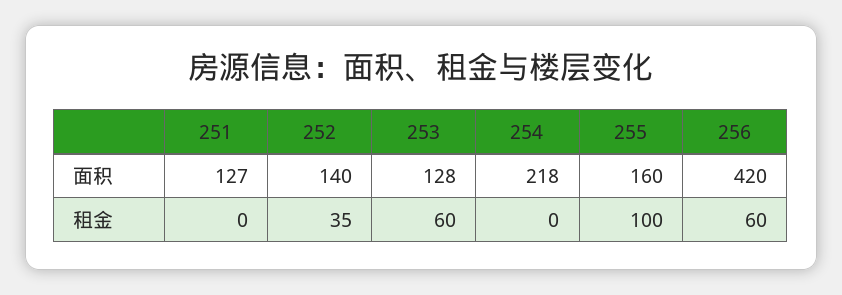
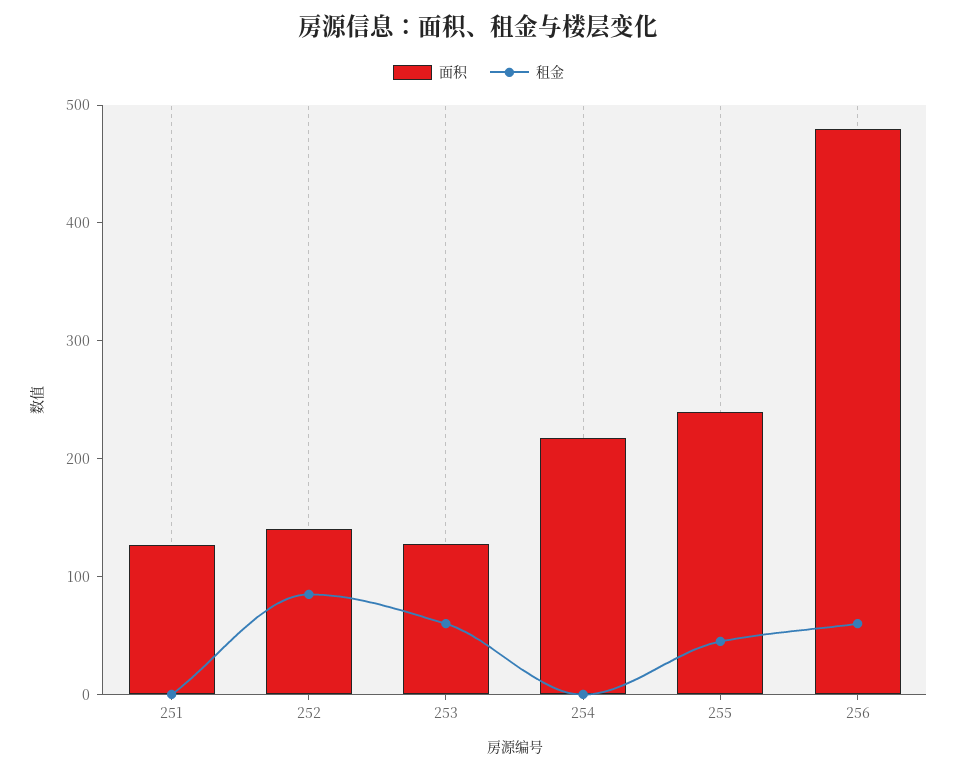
面积, 255: 160 -> 240
面积, 256: 420 -> 480
租金, 252: 35 -> 80
租金, 255: 100 -> 40

